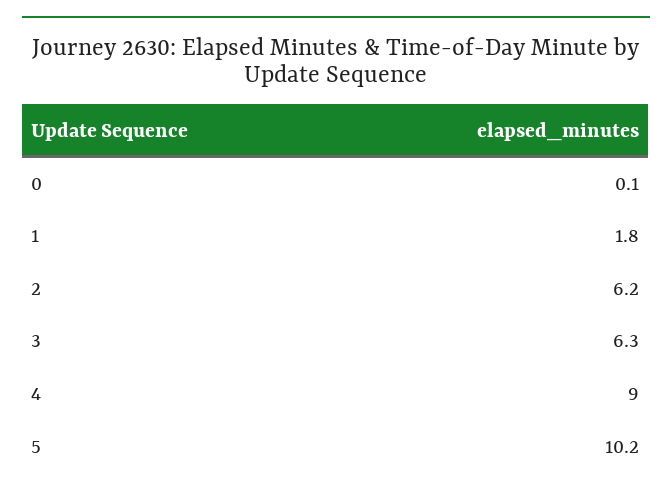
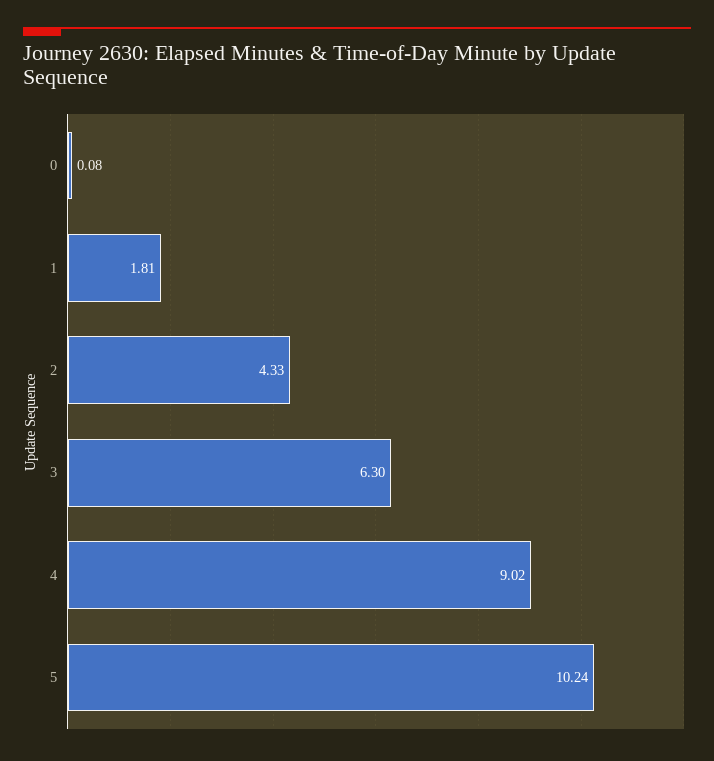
2: 6.2 -> 4.33

